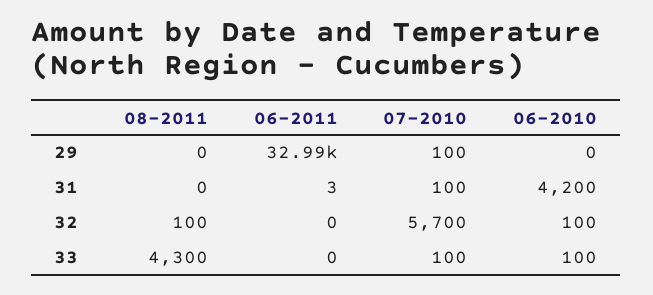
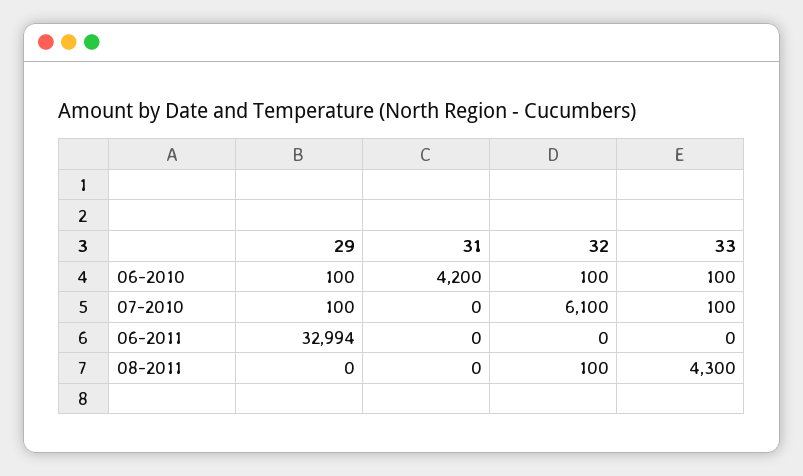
06-2010, 29: 0 -> 100
06-2011, 31: 3 -> 0
07-2010, 31: 100 -> 0
07-2010, 32: 5700 -> 6100

